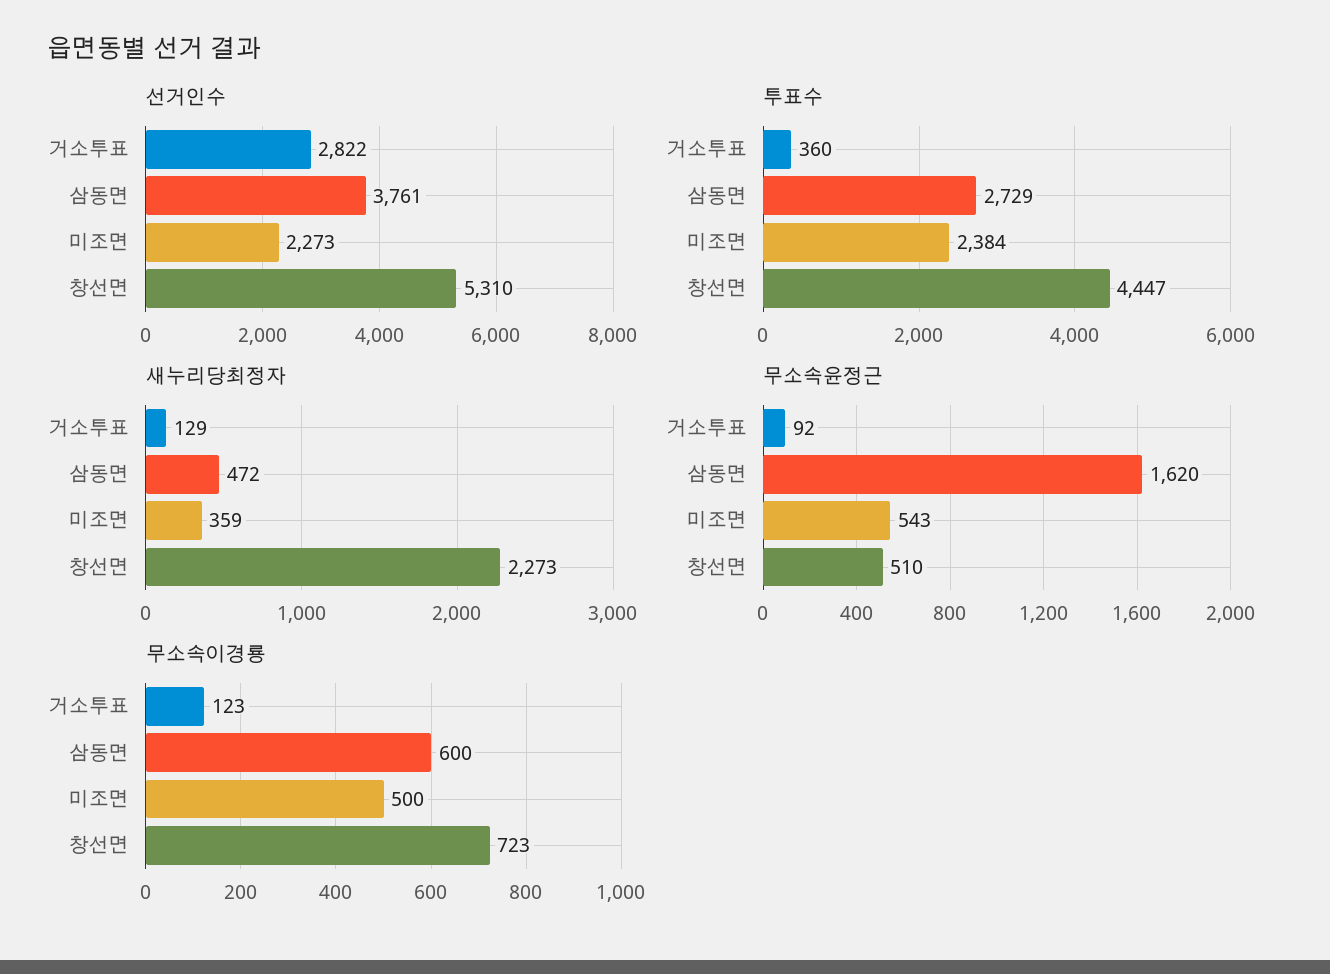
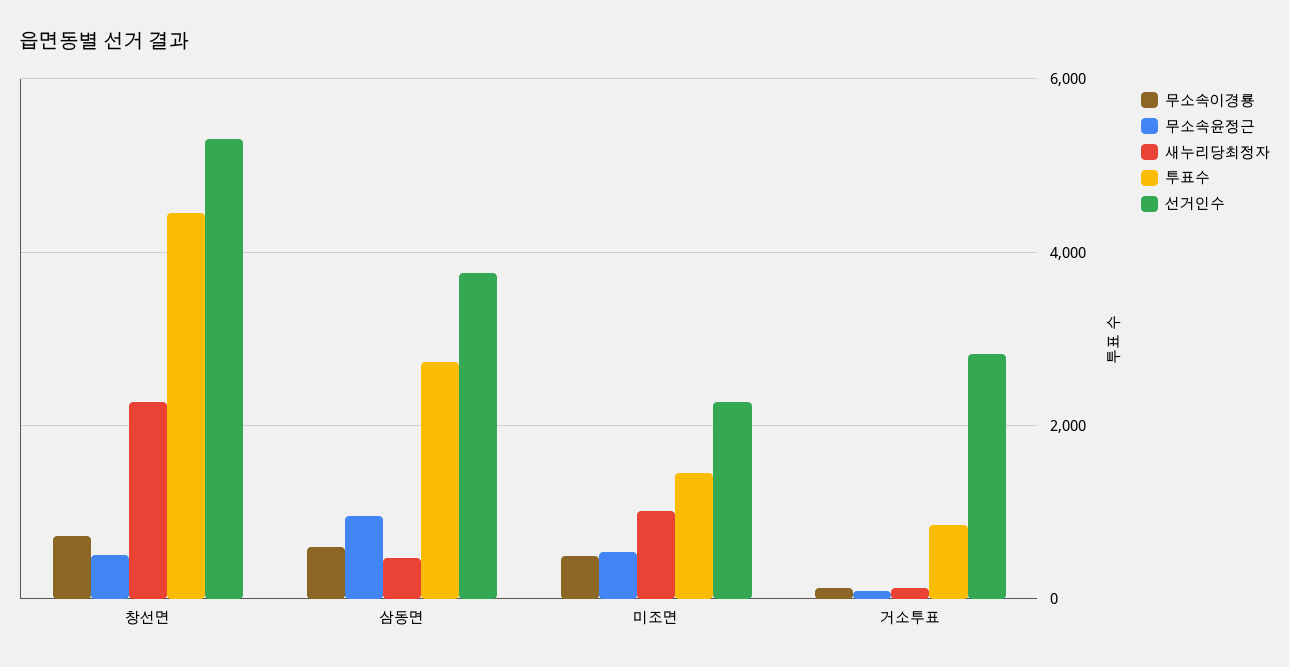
투표수, 거소투표: 360 -> 800
투표수, 미조면: 2384 -> 1400
새누리당최정자, 미조면: 359 -> 1000
무소속윤정근, 삼동면: 1620 -> 1000

